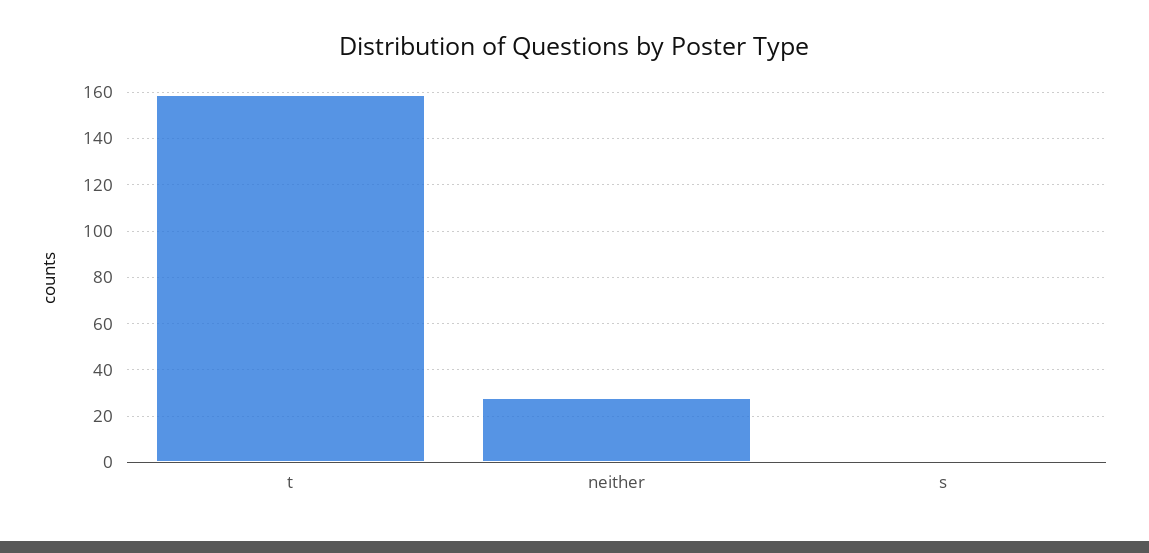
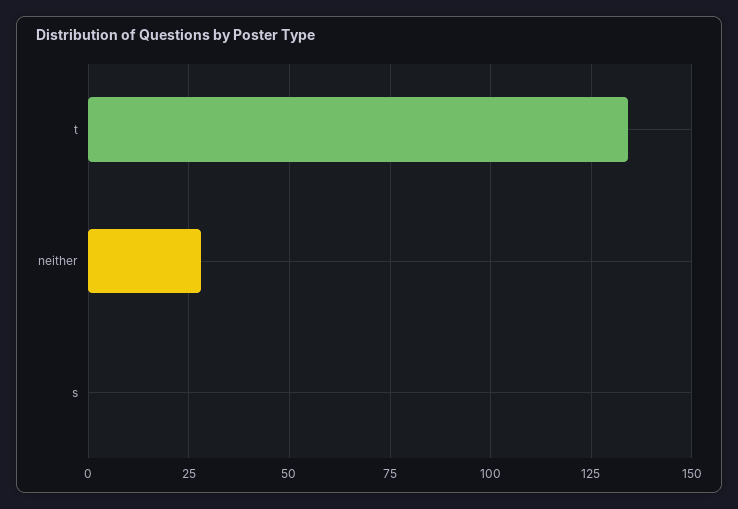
t: 160 -> 135

